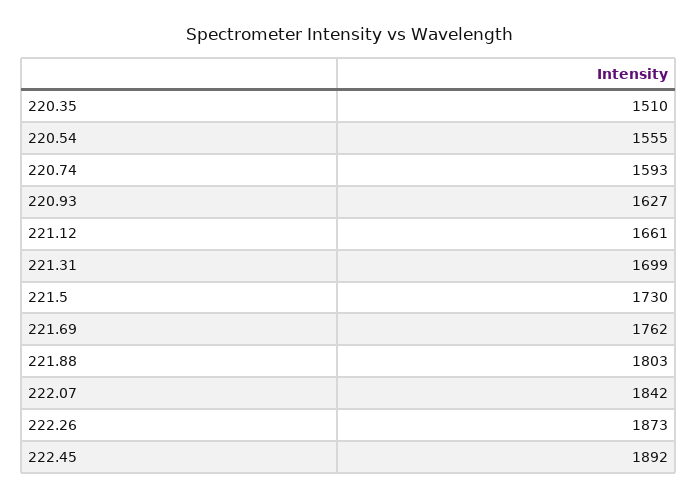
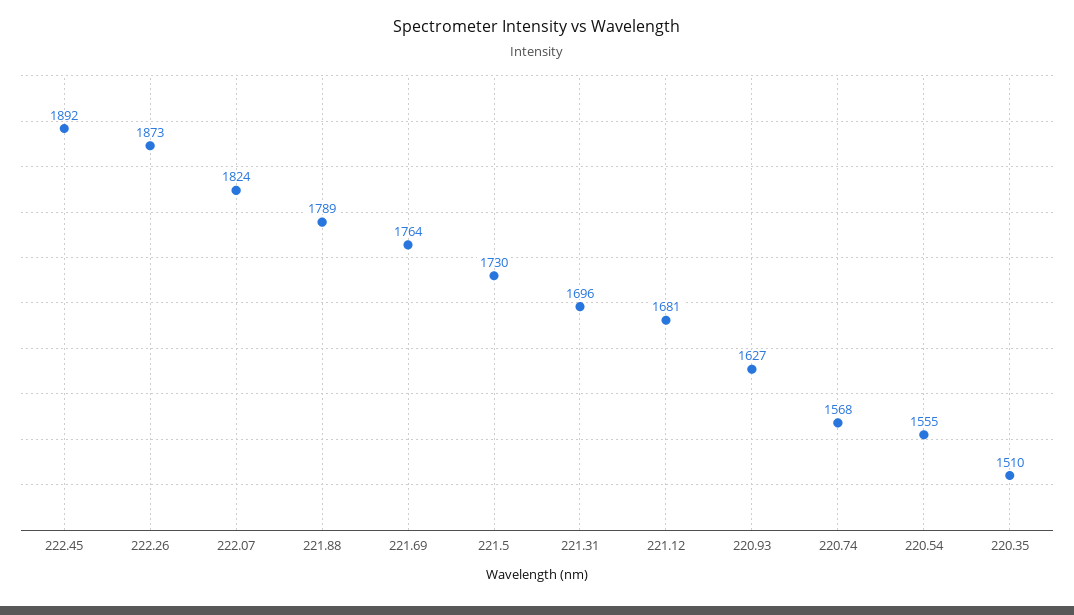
220.74: 1593 -> 1568
221.12: 1661 -> 1681
221.31: 1699 -> 1696
221.69: 1762 -> 1764
221.88: 1803 -> 1789
222.07: 1842 -> 1824

